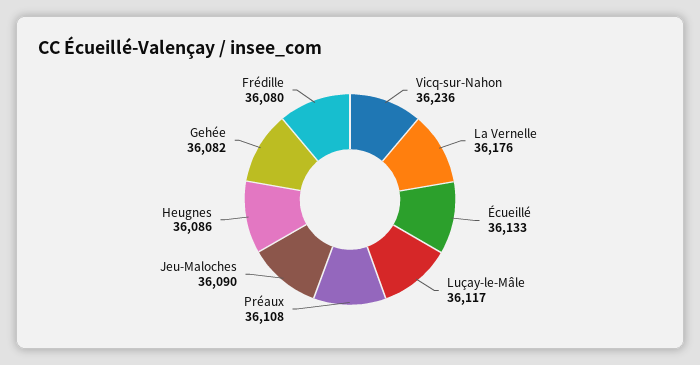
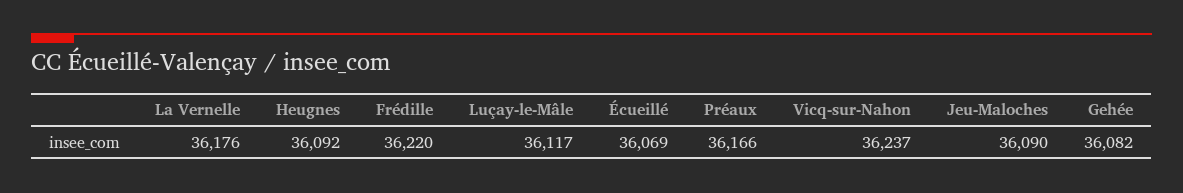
Vicq-sur-Nahon: 36236 -> 36237
Écueillé: 36133 -> 36069
Préaux: 36108 -> 36166
Heugnes: 36086 -> 36092
Frédille: 36080 -> 36220

